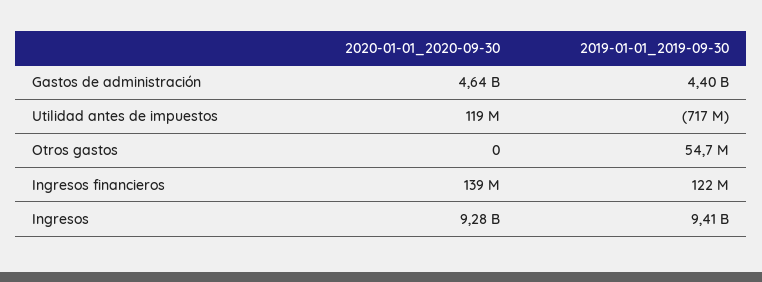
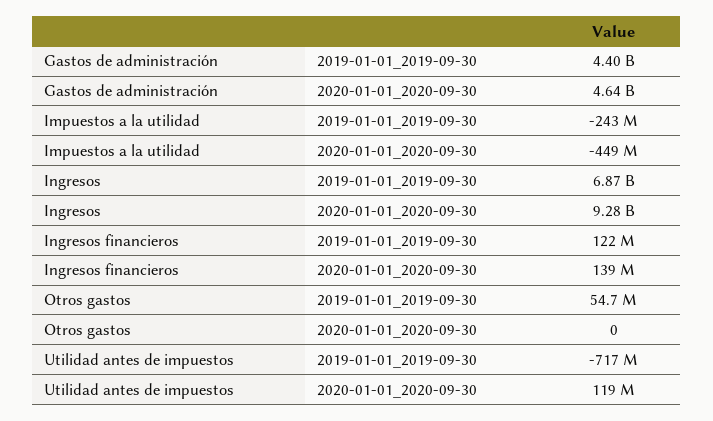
2019-01-01_2019-09-30, Ingresos: 9410000000 -> 6870000000
2019-01-01_2019-09-30, Impuestos a la utilidad: none -> -243000000
2020-01-01_2020-09-30, Impuestos a la utilidad: none -> -449000000

